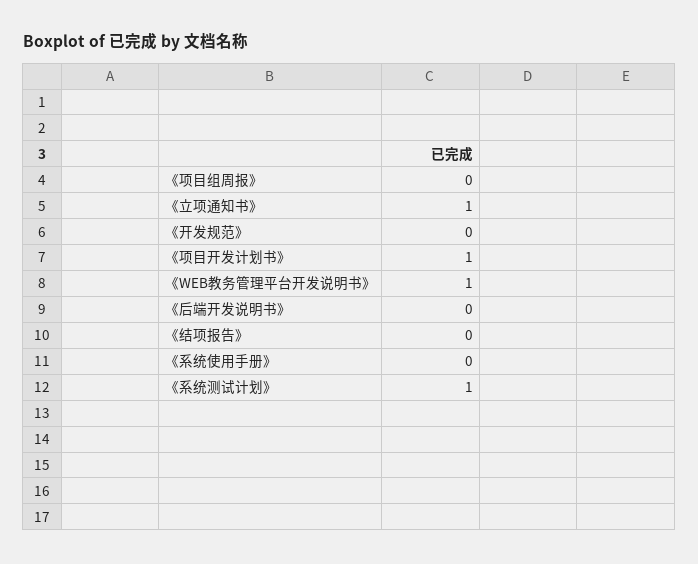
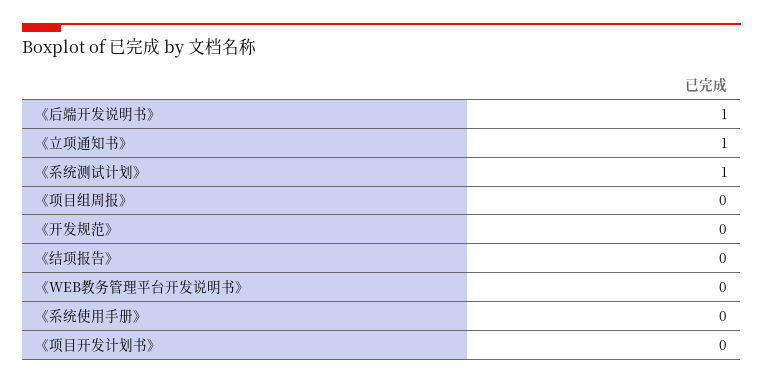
《项目开发计划书》: 1 -> 0
《WEB教务管理平台开发说明书》: 1 -> 0
《后端开发说明书》: 0 -> 1

